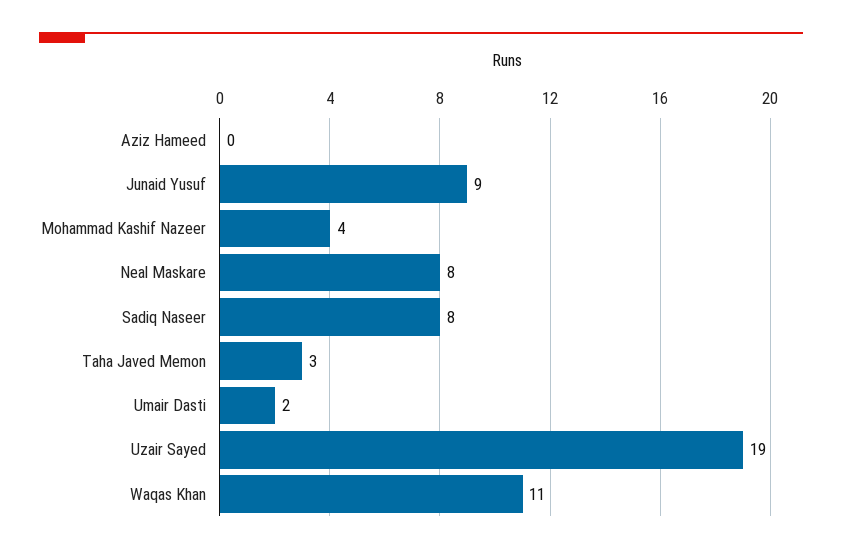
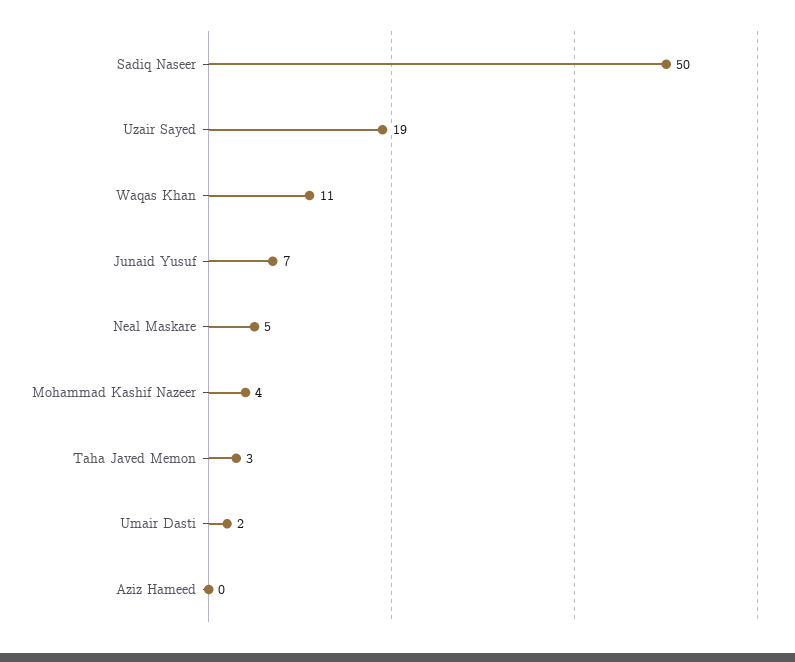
Junaid Yusuf: 9 -> 7
Neal Maskare: 8 -> 5
Sadiq Naseer: 8 -> 50

